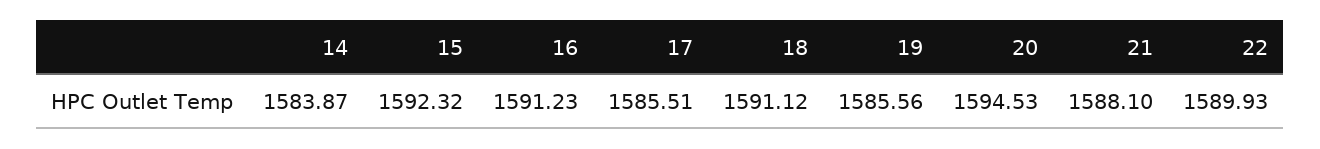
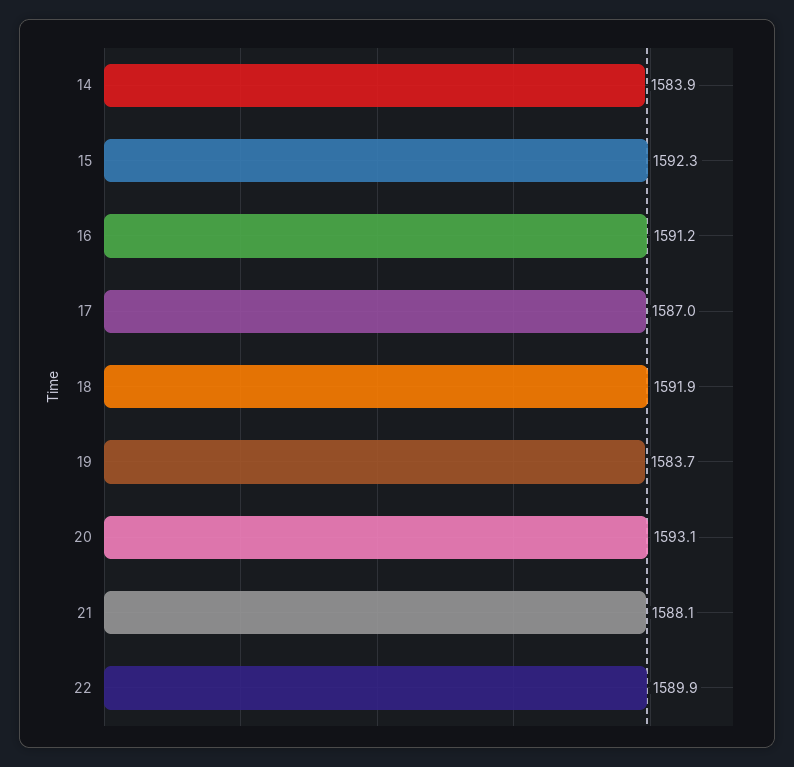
17: 1585.51 -> 1587
18: 1591.12 -> 1591.9
19: 1585.56 -> 1583.7
20: 1594.53 -> 1593.1

